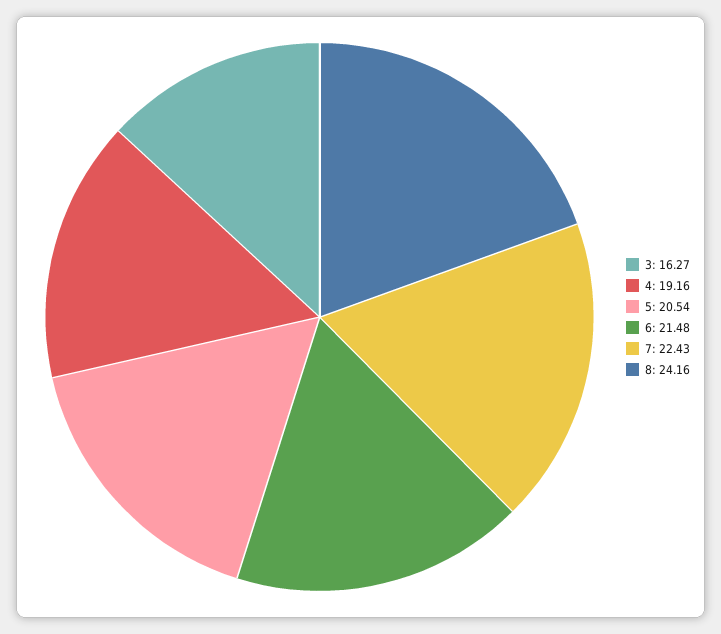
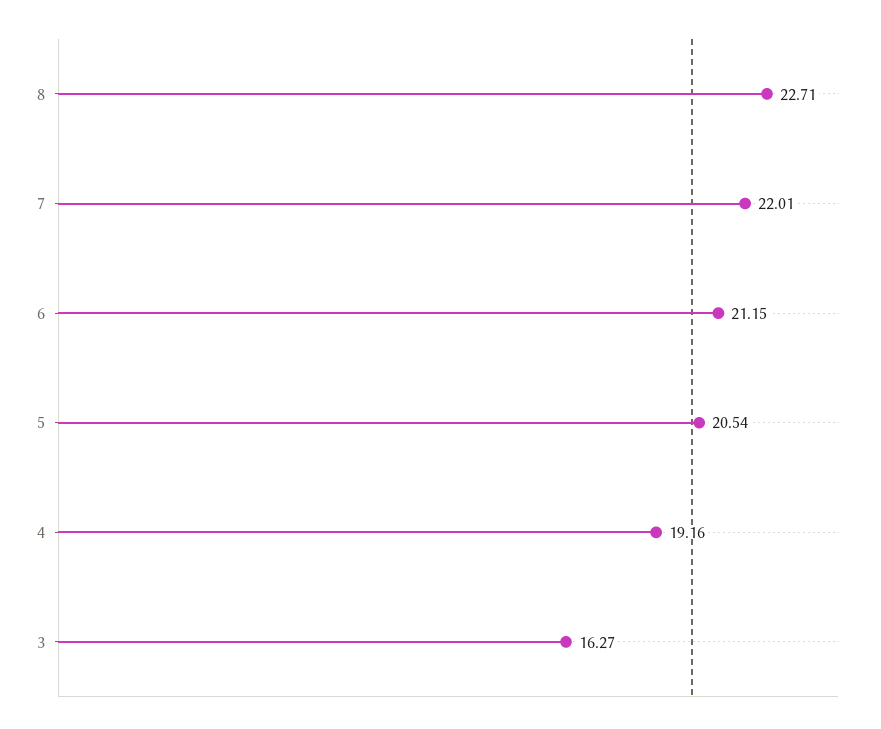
6: 21.48 -> 21.15
7: 22.43 -> 22.01
8: 24.16 -> 22.71

